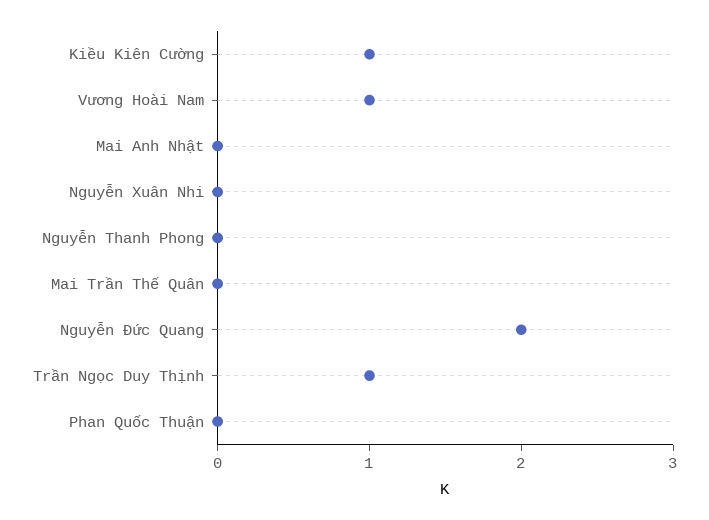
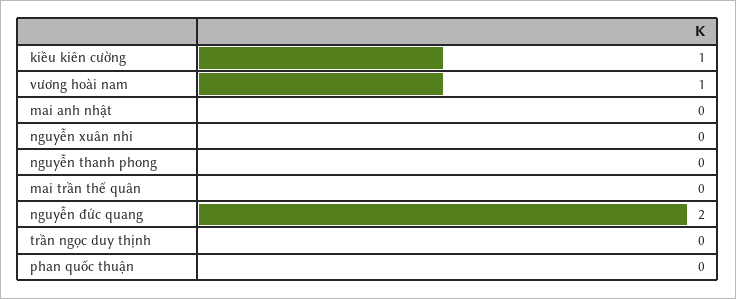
Trần Ngọc Duy Thịnh: 1 -> 0

